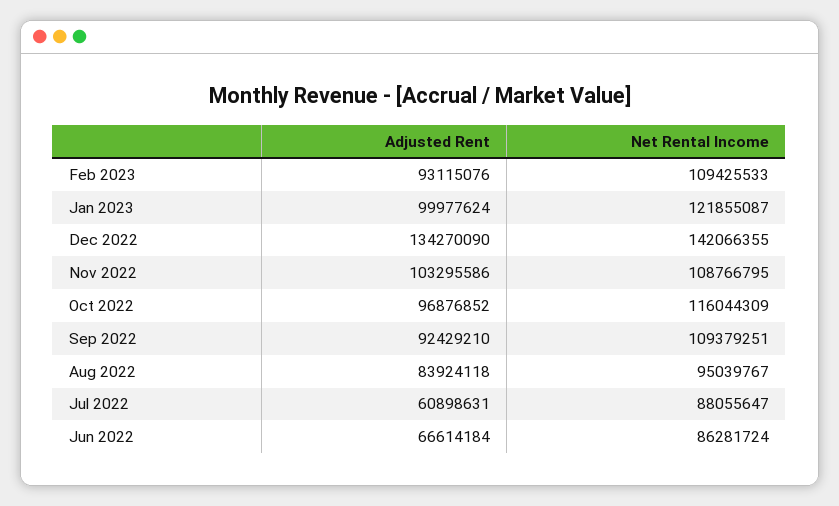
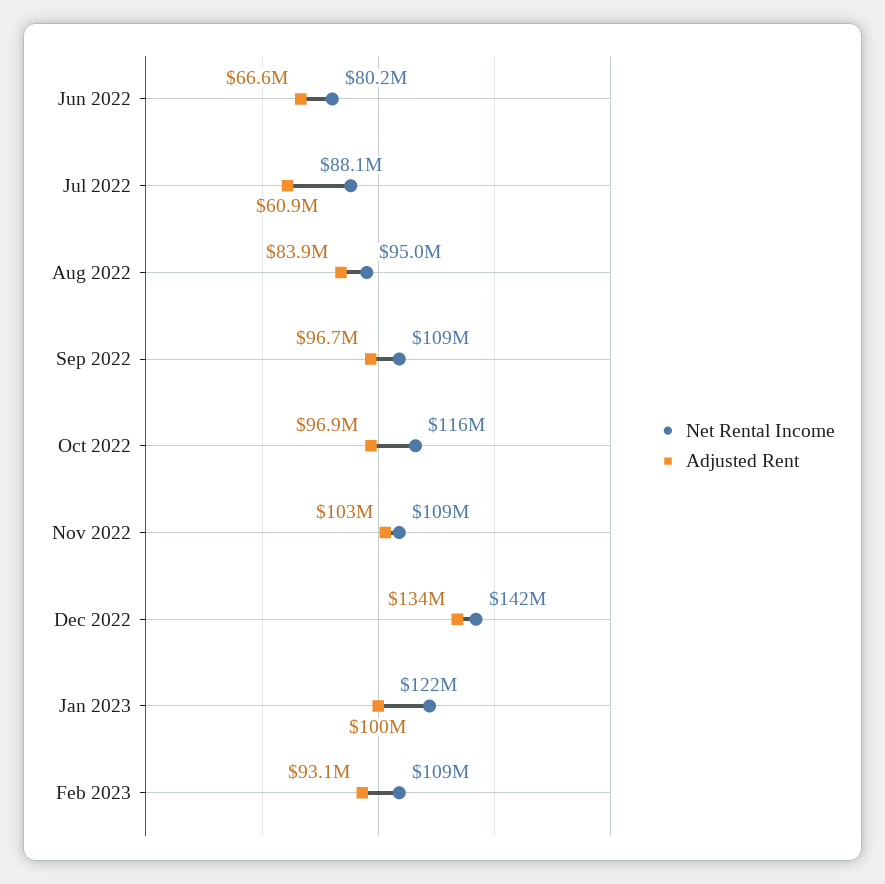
Adjusted Rent, Sep 2022: 92429210 -> 96700000
Net Rental Income, Jun 2022: 86281724 -> 80200000

